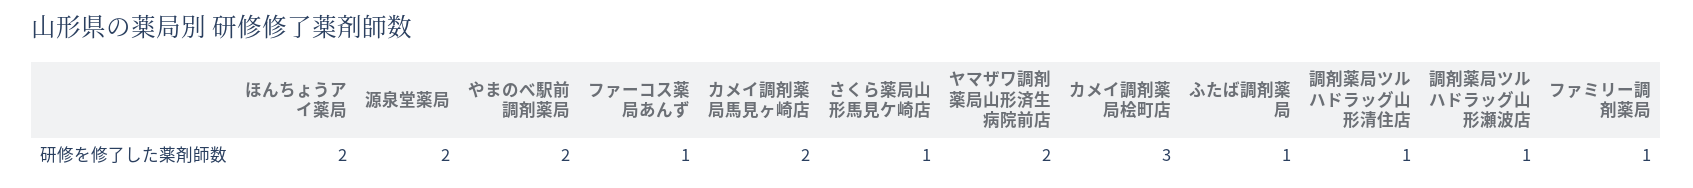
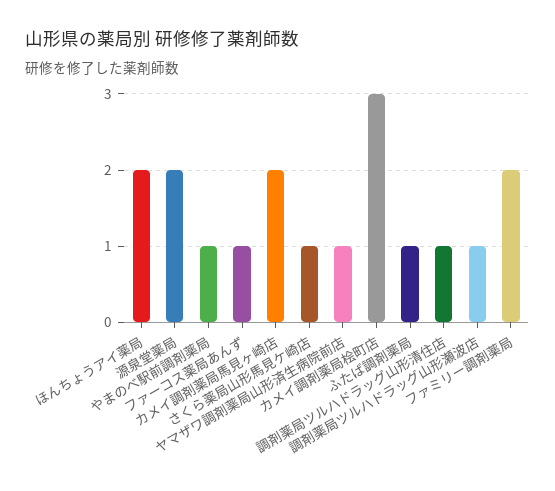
やまのべ駅前調剤薬局: 2 -> 1
ヤマザワ調剤薬局山形済生病院前店: 2 -> 1
ファミリー調剤薬局: 1 -> 2

